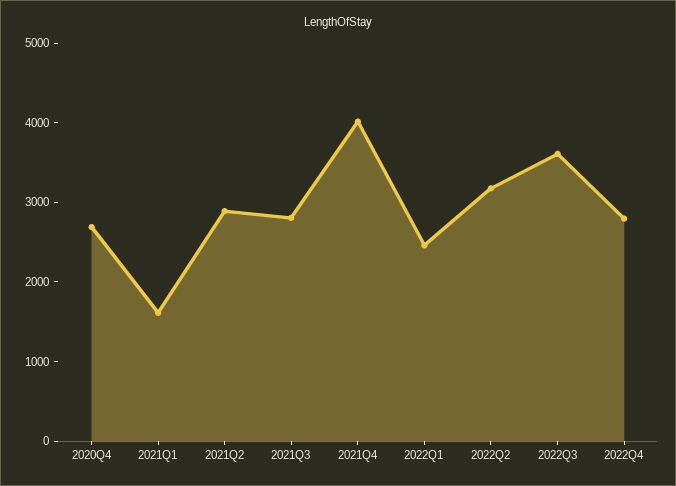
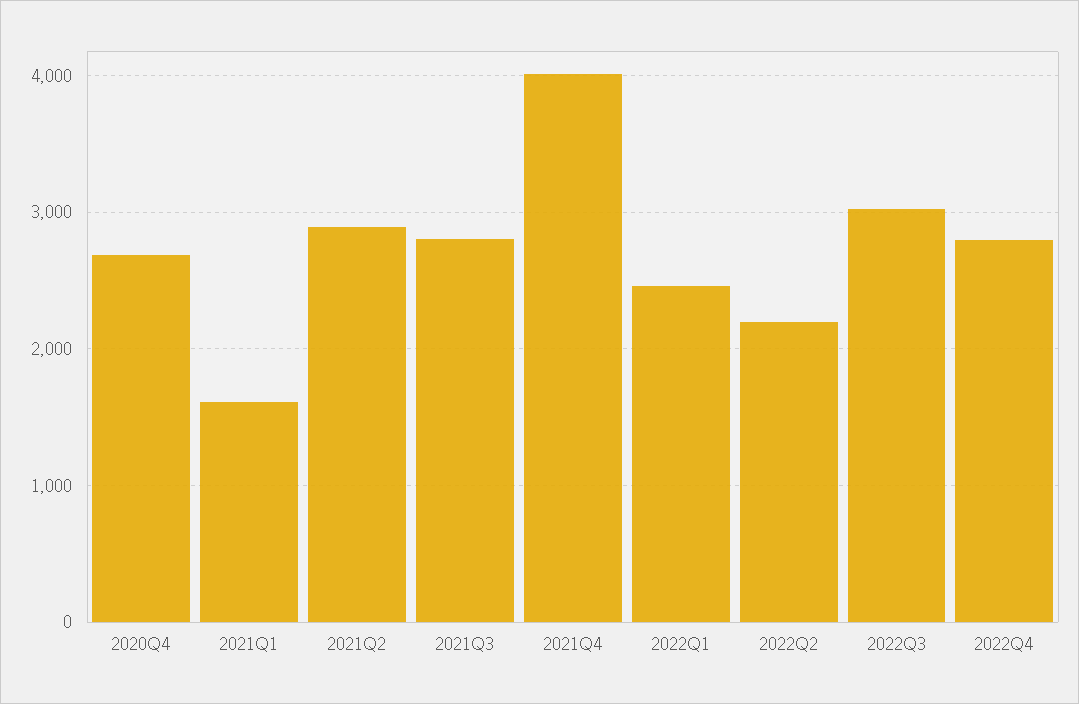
2022Q2: 3200 -> 2200
2022Q3: 3600 -> 3000

